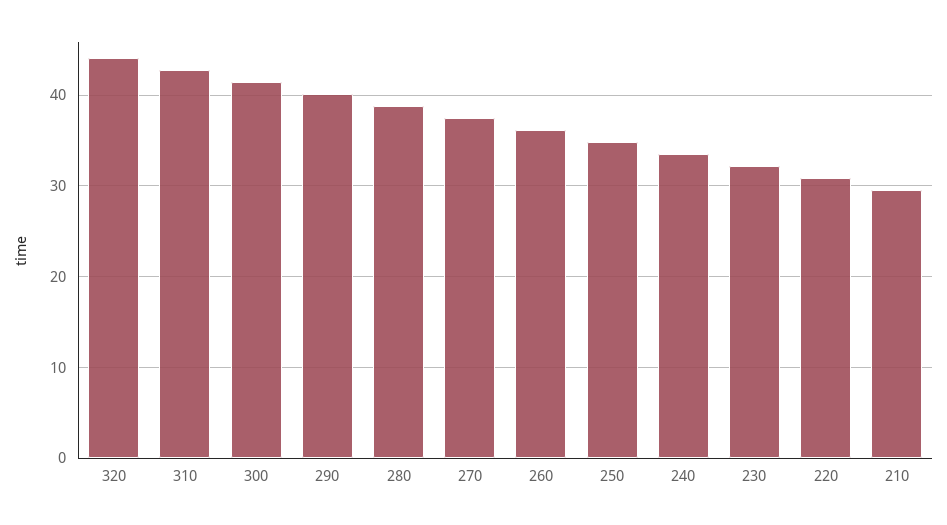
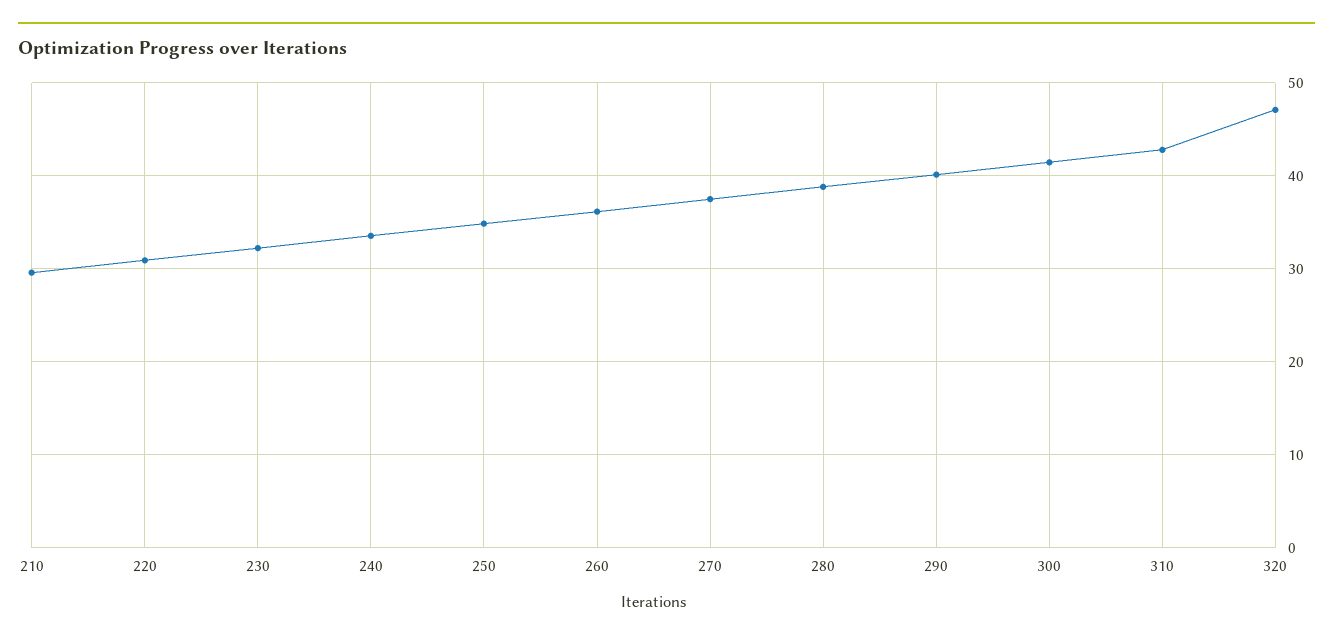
320: 44 -> 47

